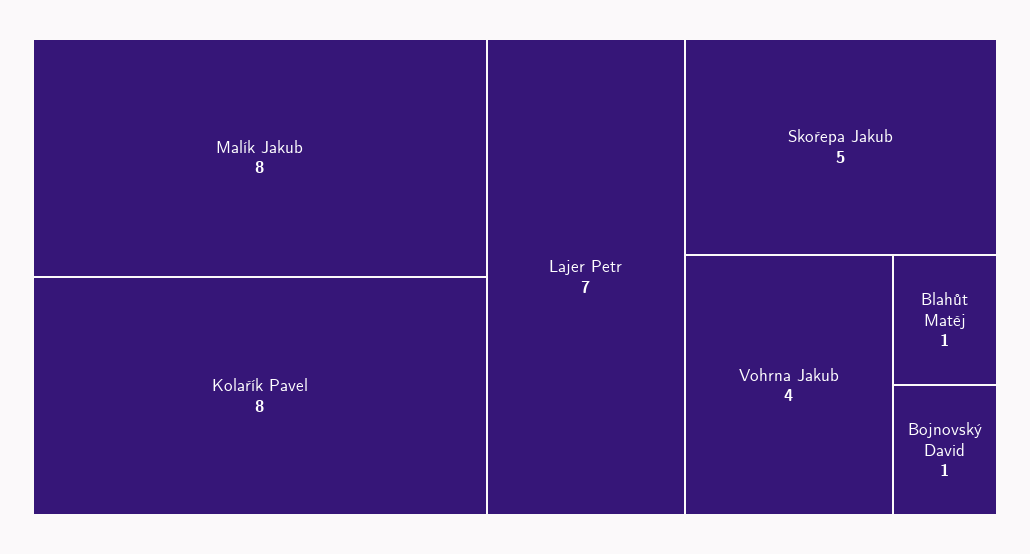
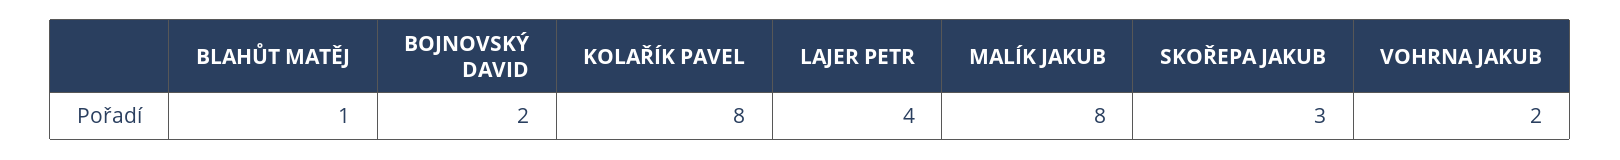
Lajer Petr: 7 -> 4
Skořepa Jakub: 5 -> 3
Vohrna Jakub: 4 -> 2
Bojnovský David: 1 -> 2

